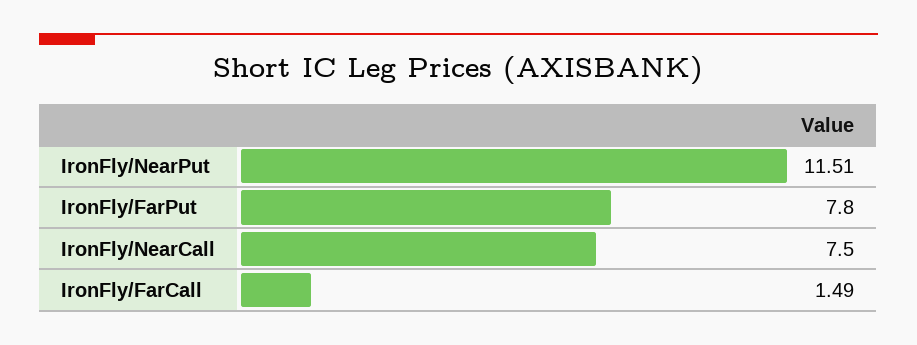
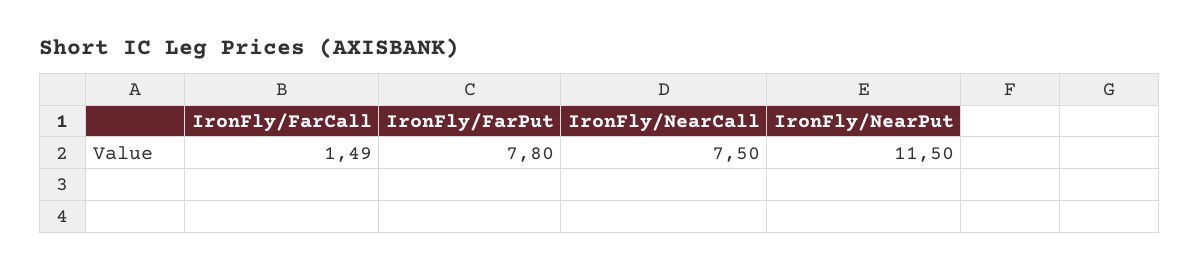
IronFly/NearPut: 11.51 -> 11.5

